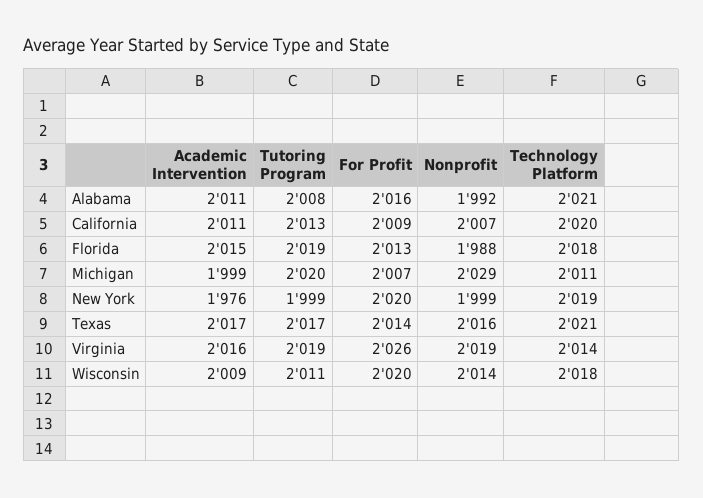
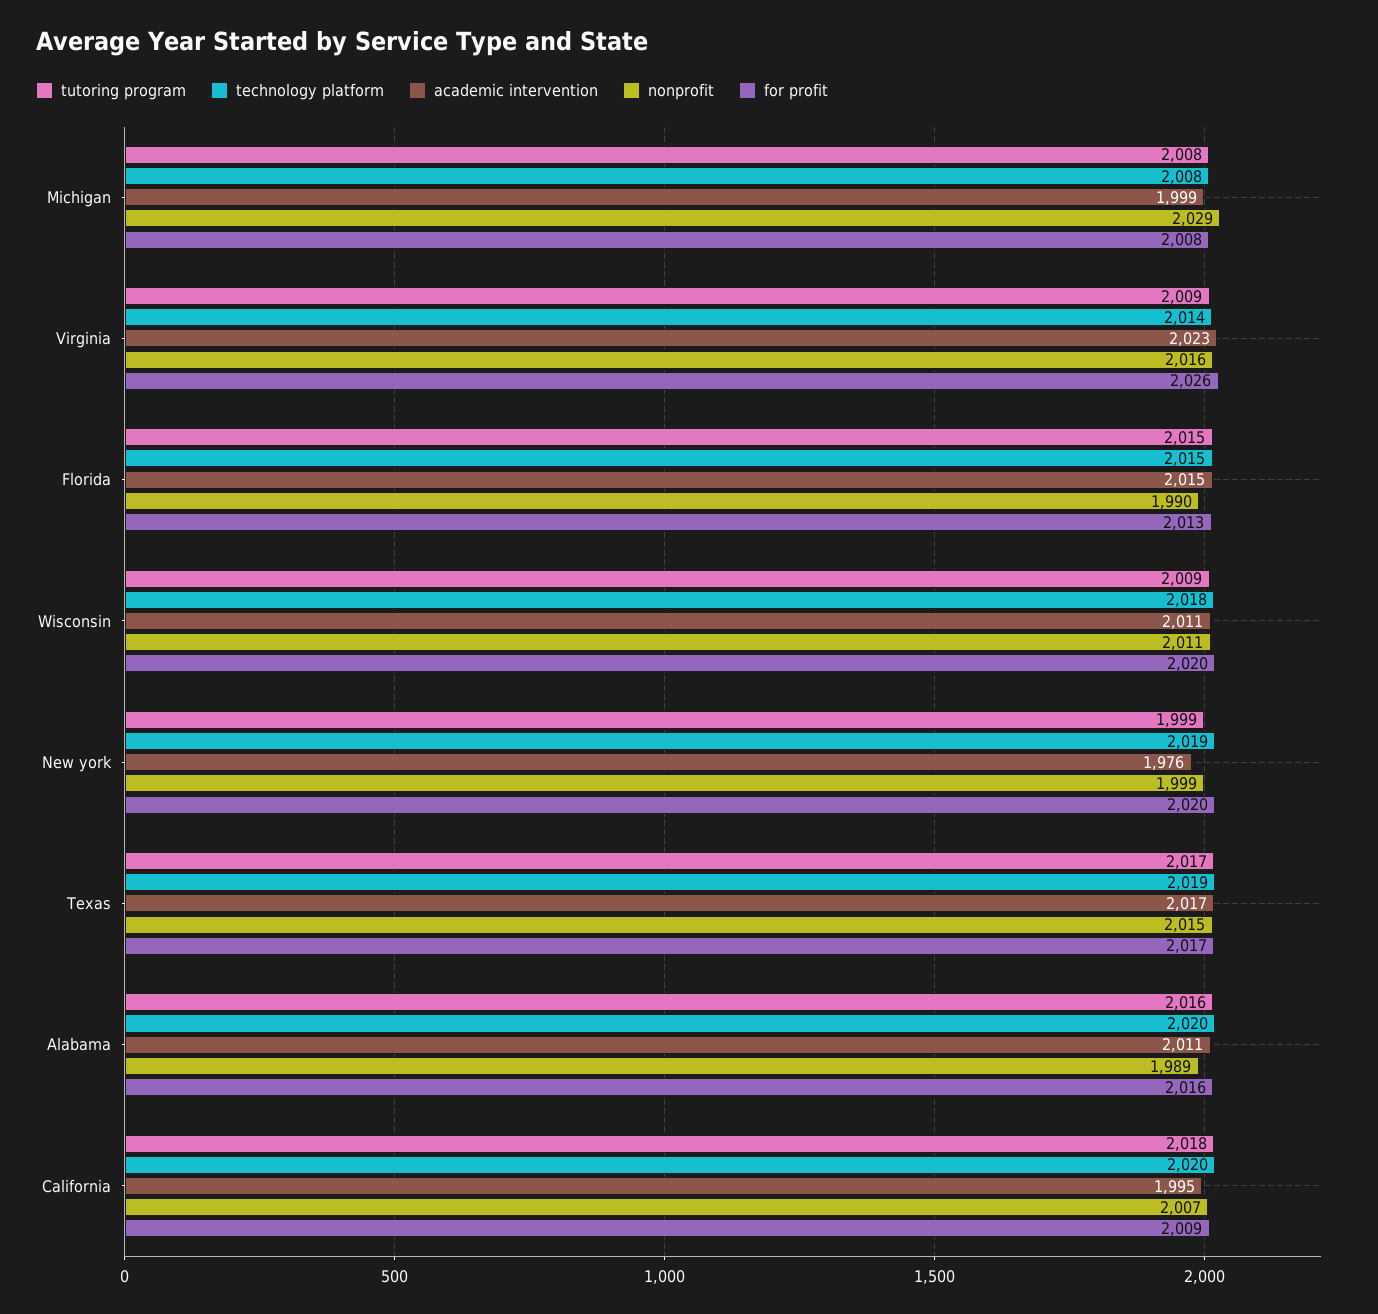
Tutoring Program, Alabama: 2008 -> 2016
Nonprofit, Alabama: 1992 -> 1989
Technology Platform, Alabama: 2021 -> 2020
Academic Intervention, California: 2011 -> 1995
Tutoring Program, California: 2013 -> 2018
Tutoring Program, Florida: 2019 -> 2015
Nonprofit, Florida: 1988 -> 1990
Technology Platform, Florida: 2018 -> 2015
Tutoring Program, Michigan: 2020 -> 2008
For Profit, Michigan: 2007 -> 2008
Technology Platform, Michigan: 2011 -> 2008
For Profit, Texas: 2014 -> 2017
Nonprofit, Texas: 2016 -> 2015
Technology Platform, Texas: 2021 -> 2019
Academic Intervention, Virginia: 2016 -> 2023
Tutoring Program, Virginia: 2019 -> 2009
Nonprofit, Virginia: 2019 -> 2016
Academic Intervention, Wisconsin: 2009 -> 2011
Tutoring Program, Wisconsin: 2011 -> 2009
Nonprofit, Wisconsin: 2014 -> 2011

